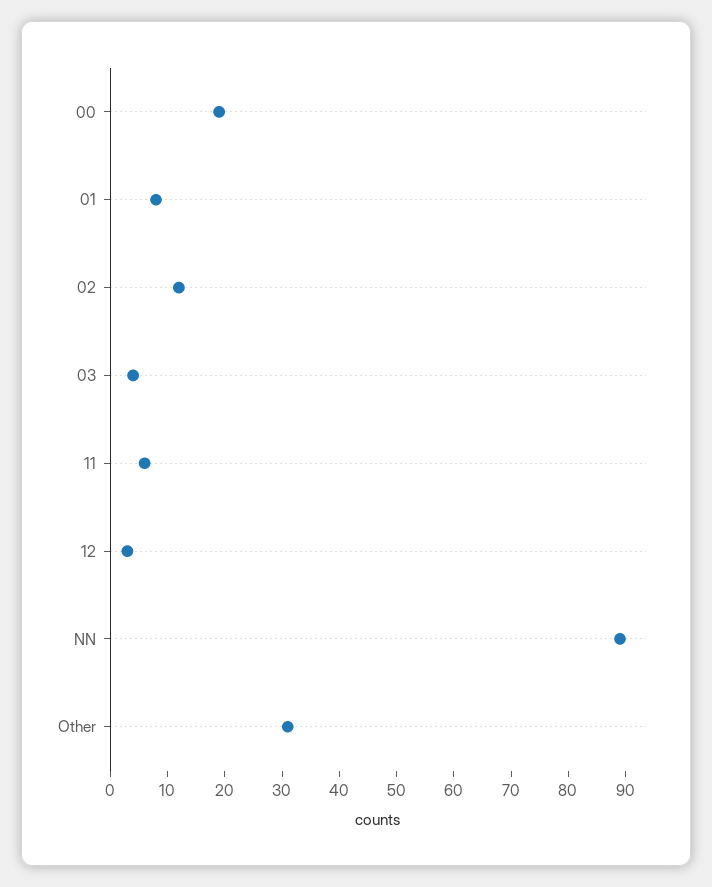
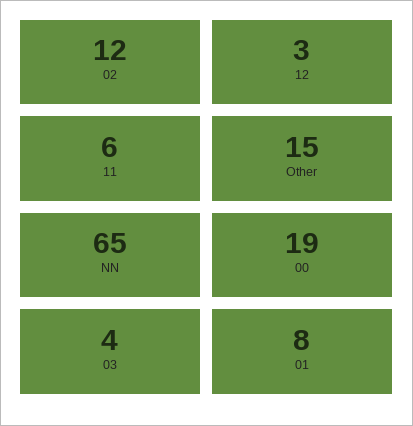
NN: 90 -> 65
Other: 30 -> 15

